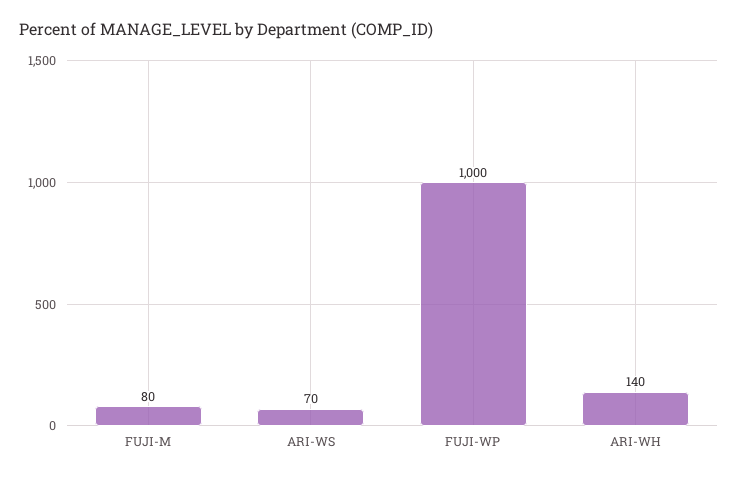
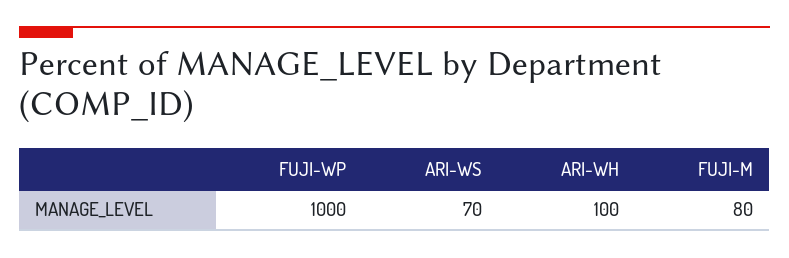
ARI-WH: 140 -> 100

